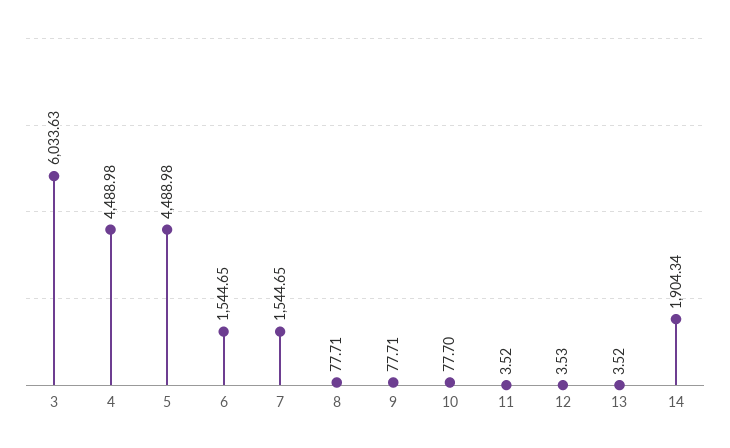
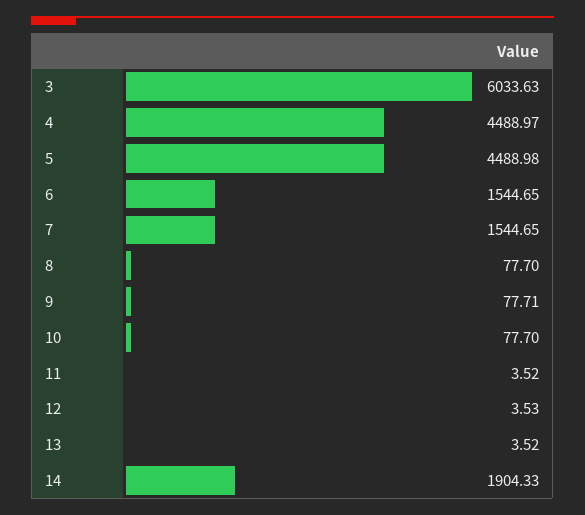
4: 4488.98 -> 4488.97
8: 77.71 -> 77.7
14: 1904.34 -> 1904.33

